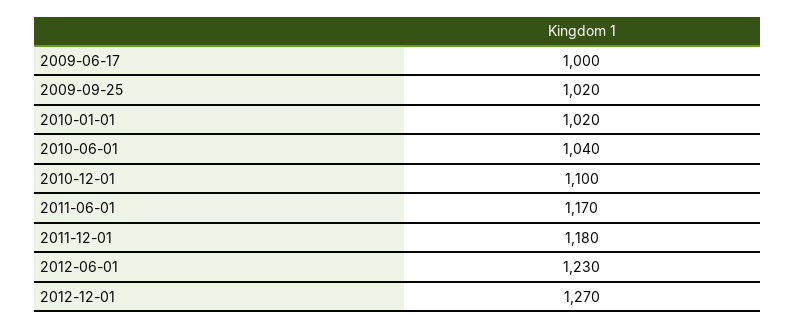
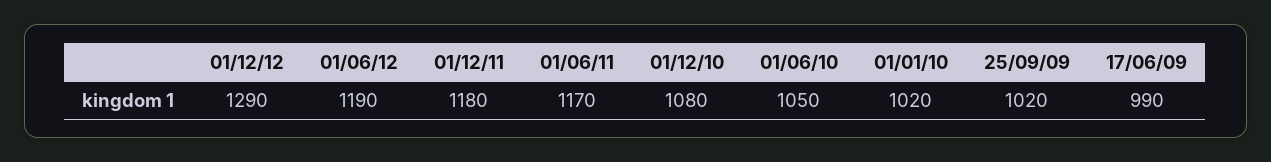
2009-06-17: 1000 -> 990
2010-06-01: 1040 -> 1050
2010-12-01: 1100 -> 1080
2012-06-01: 1230 -> 1190
2012-12-01: 1270 -> 1290

